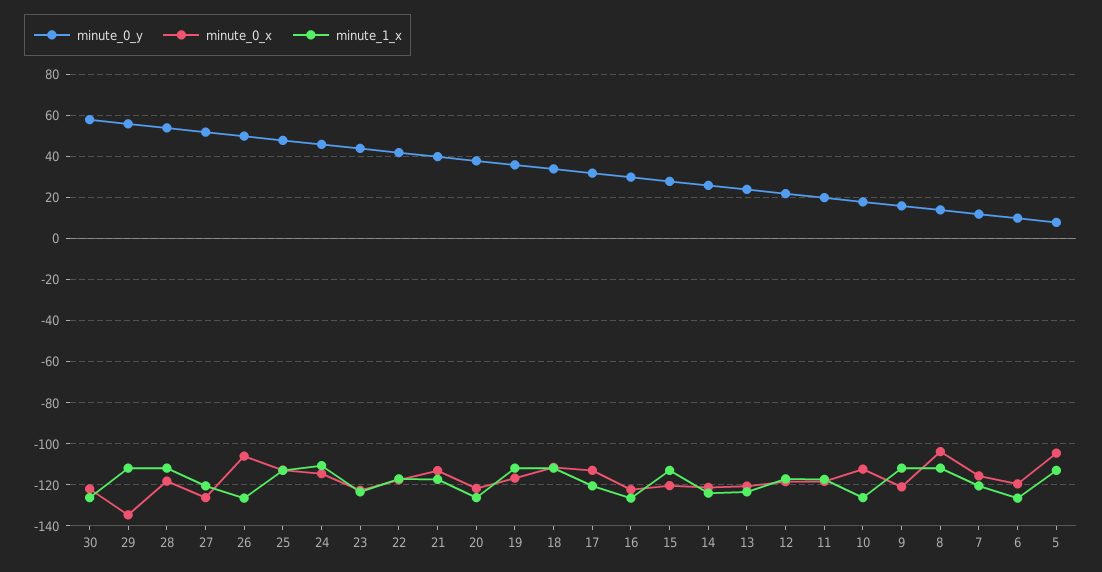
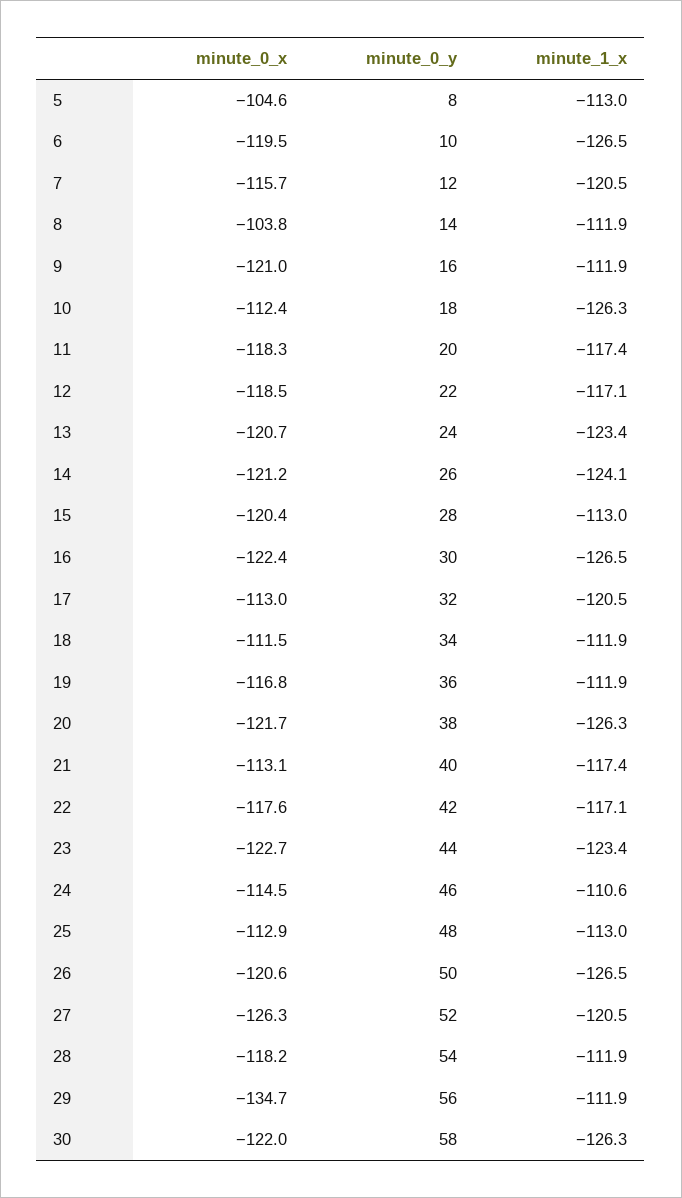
minute_0_x, 26: -105 -> -120.6

